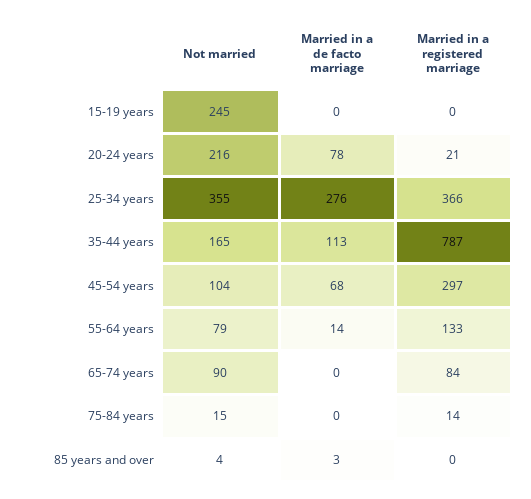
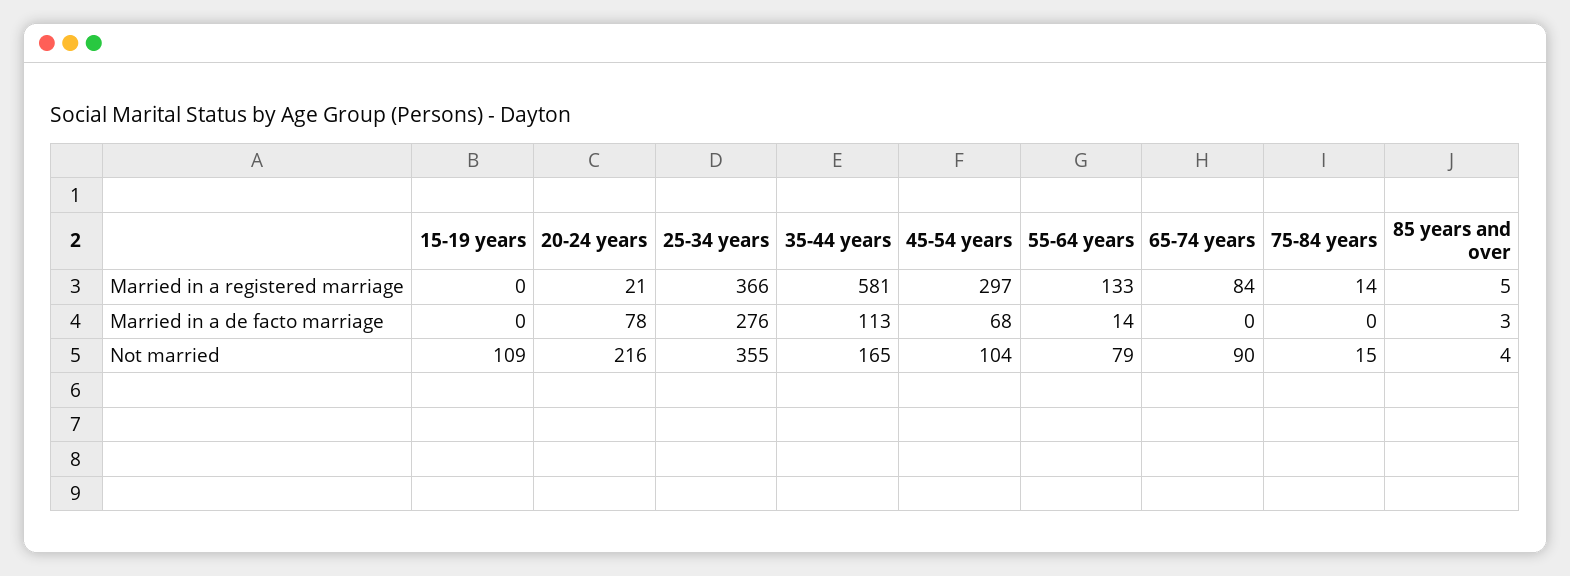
Not married, 15-19 years: 245 -> 109
Married in a registered marriage, 35-44 years: 787 -> 581
Married in a registered marriage, 85 years and over: 0 -> 5

